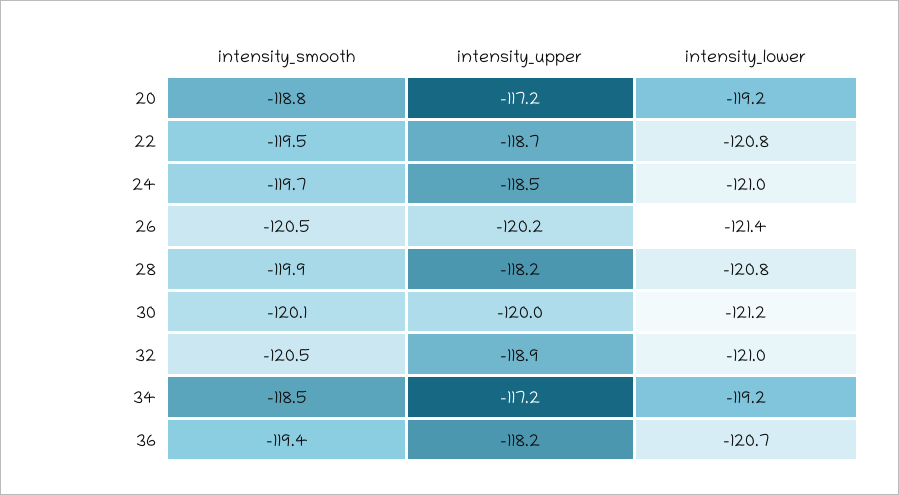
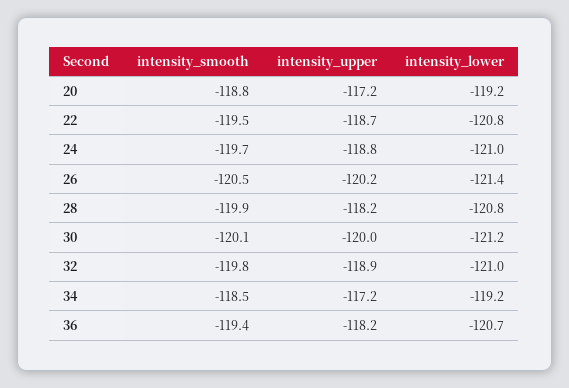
intensity_upper, 24: -118.5 -> -118.8
intensity_smooth, 32: -120.5 -> -119.8

